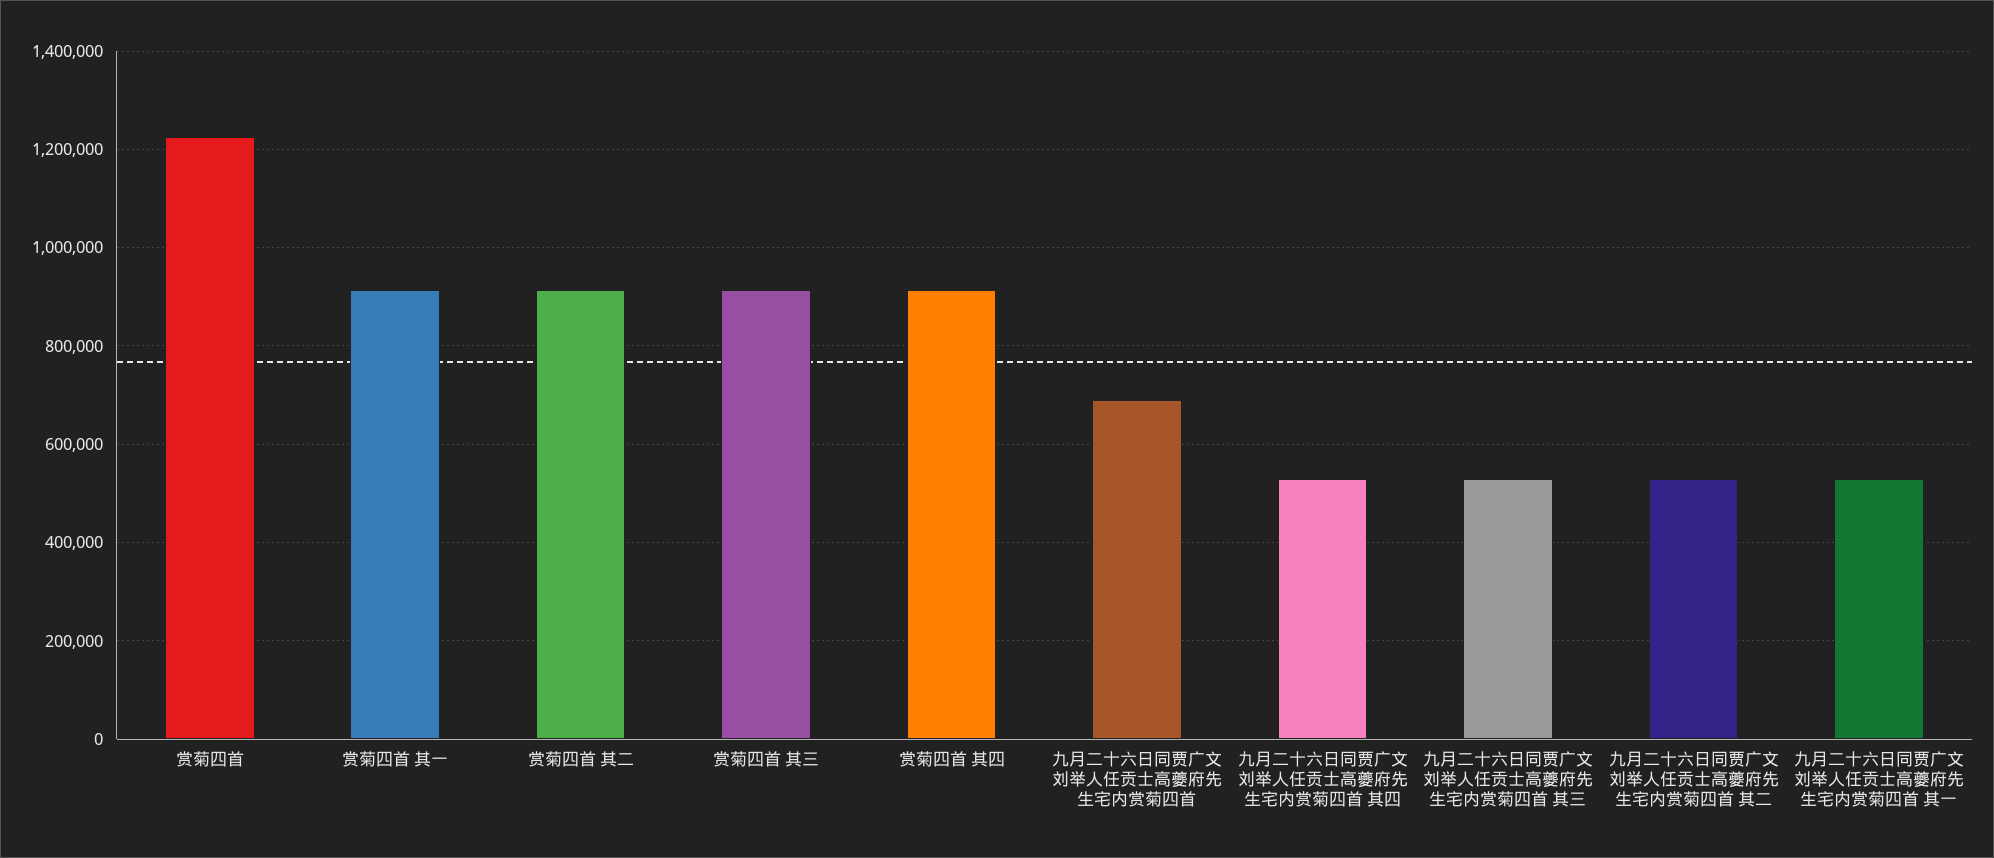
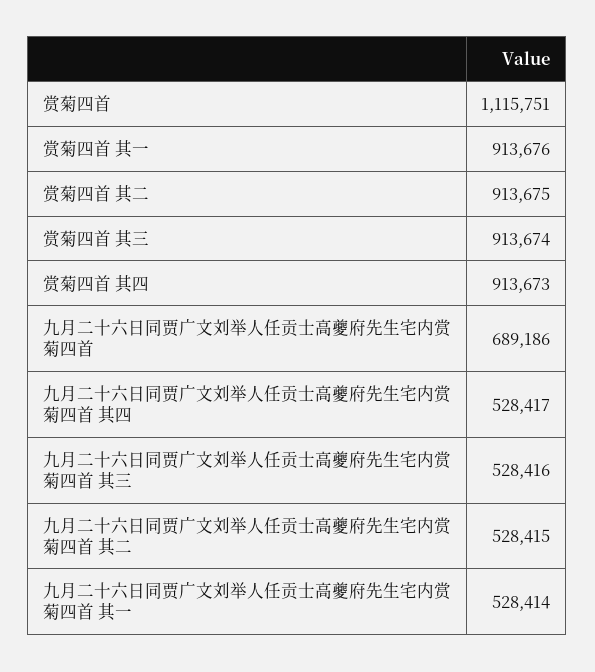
赏菊四首: 1220000 -> 1115751

